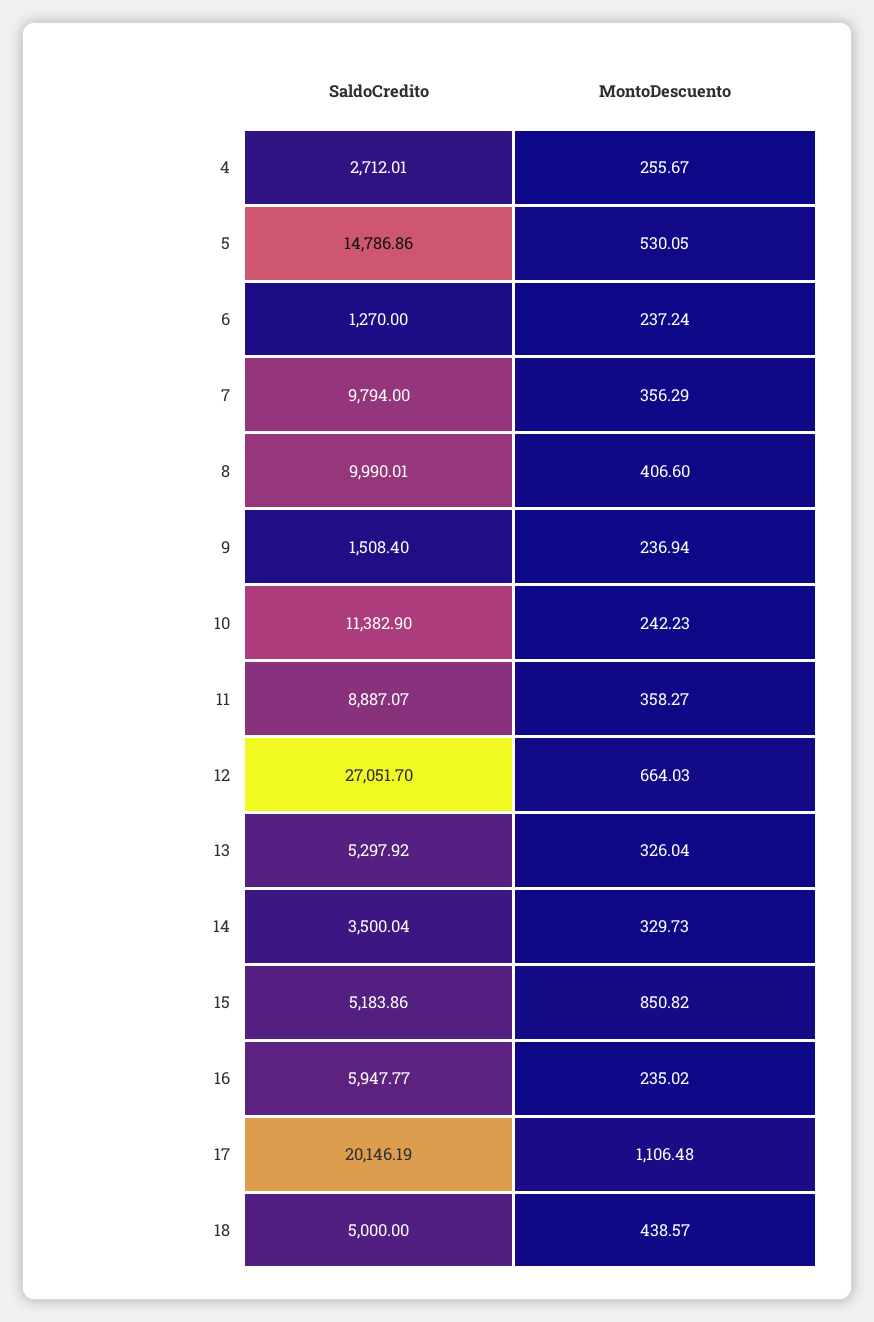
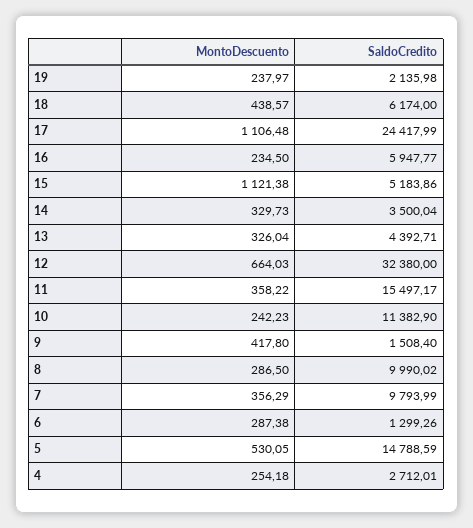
MontoDescuento, 4: 255.67 -> 254.18
SaldoCredito, 5: 14786.86 -> 14788.59
SaldoCredito, 6: 1270 -> 1299.26
MontoDescuento, 6: 237.24 -> 287.38
SaldoCredito, 7: 9794 -> 9793.99
SaldoCredito, 8: 9990.01 -> 9990.02
MontoDescuento, 8: 406.6 -> 286.5
MontoDescuento, 9: 236.94 -> 417.8
SaldoCredito, 11: 8887.07 -> 15497.17
MontoDescuento, 11: 358.27 -> 358.22
SaldoCredito, 12: 27051.7 -> 32380
SaldoCredito, 13: 5297.92 -> 4392.71
MontoDescuento, 15: 850.82 -> 1121.38
MontoDescuento, 16: 235.02 -> 234.5
SaldoCredito, 17: 20146.19 -> 24417.99
SaldoCredito, 18: 5000 -> 6174
MontoDescuento, 19: none -> 237.97
SaldoCredito, 19: none -> 2135.98

